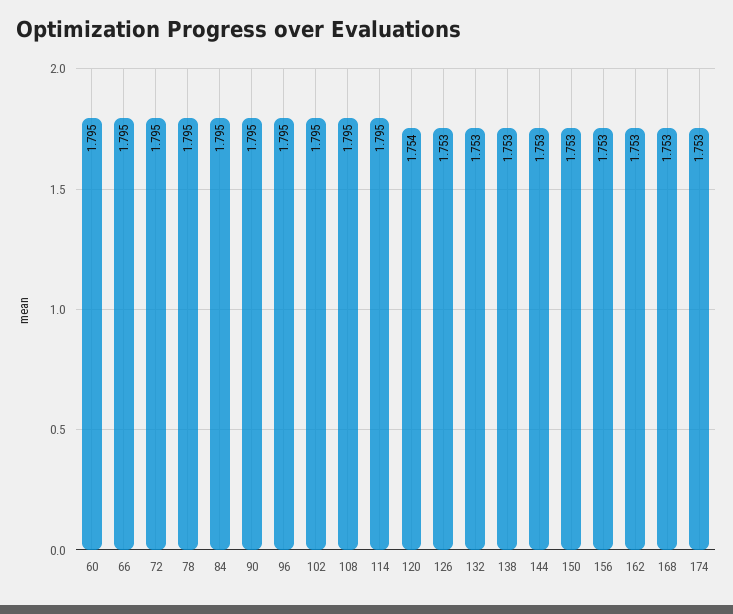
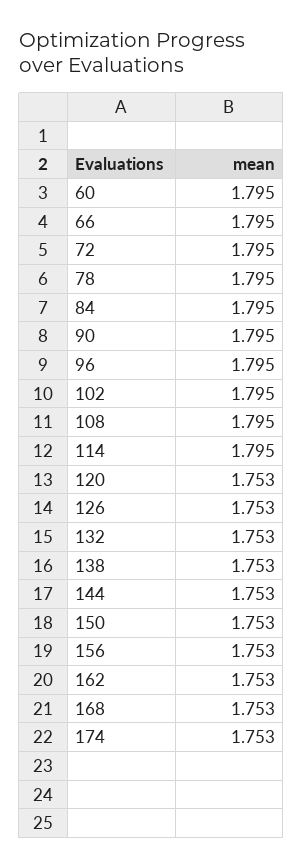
120: 1.754 -> 1.753

